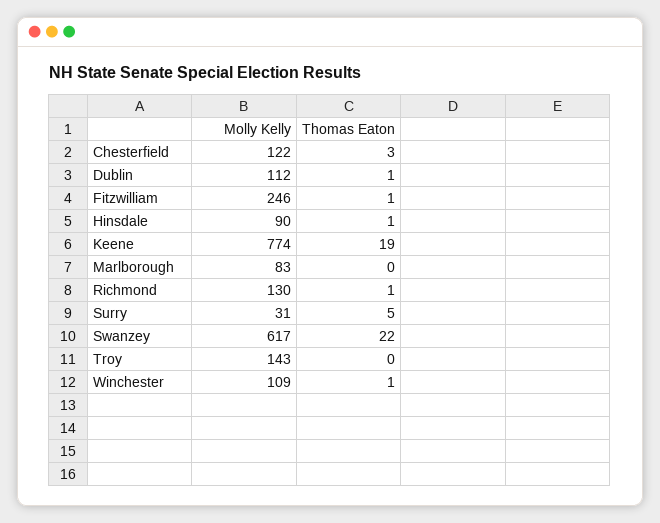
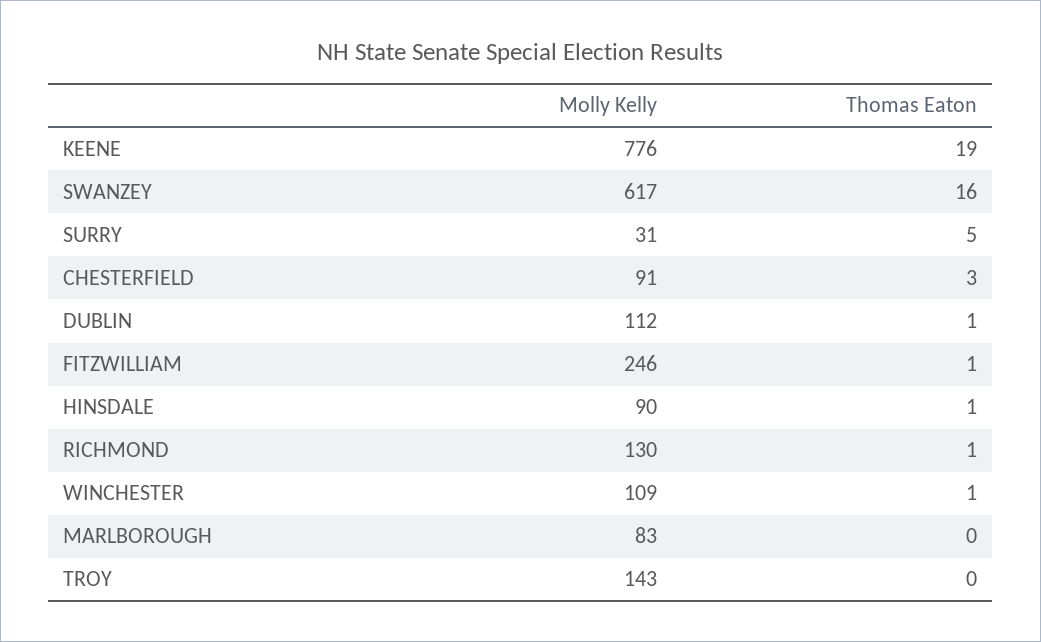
Molly Kelly, Chesterfield: 122 -> 91
Molly Kelly, Keene: 774 -> 776
Thomas Eaton, Swanzey: 22 -> 16

